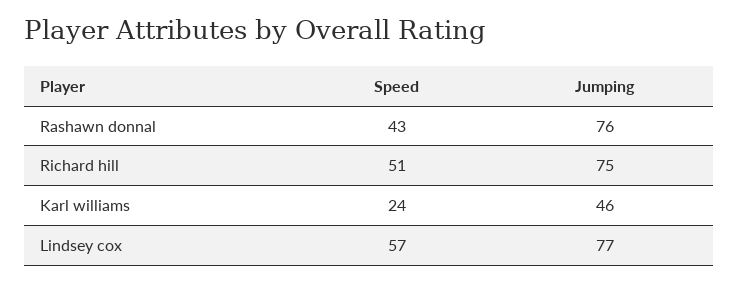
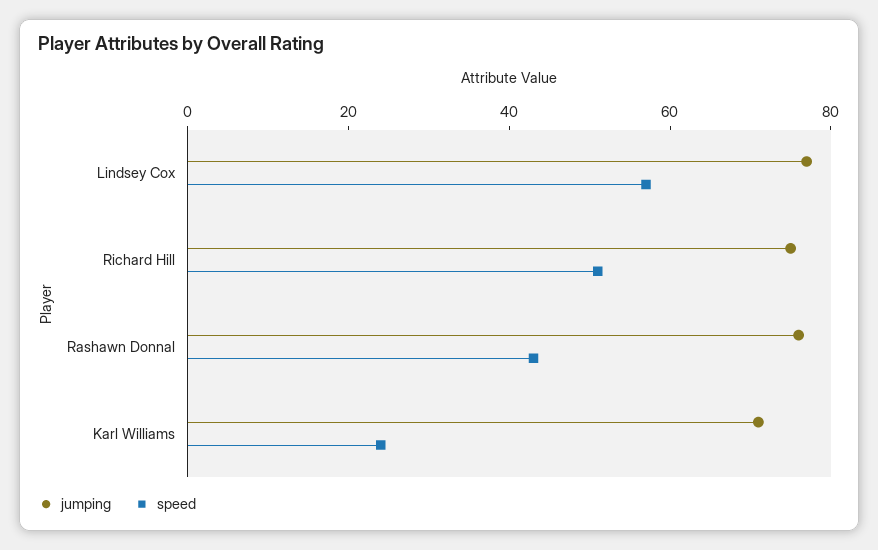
Jumping, Karl williams: 46 -> 70

